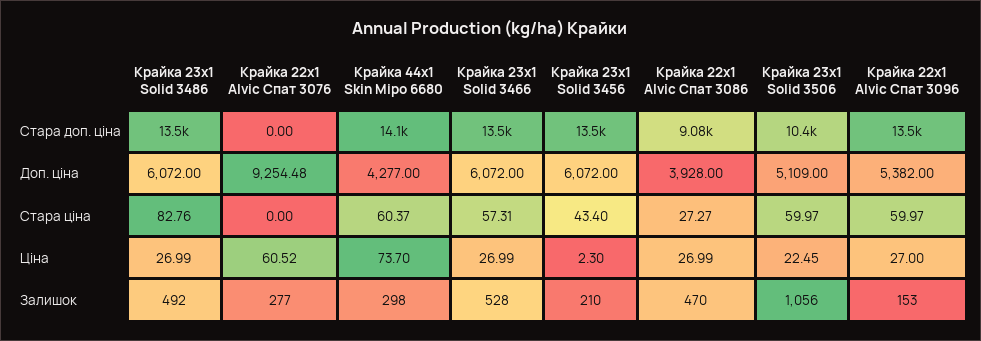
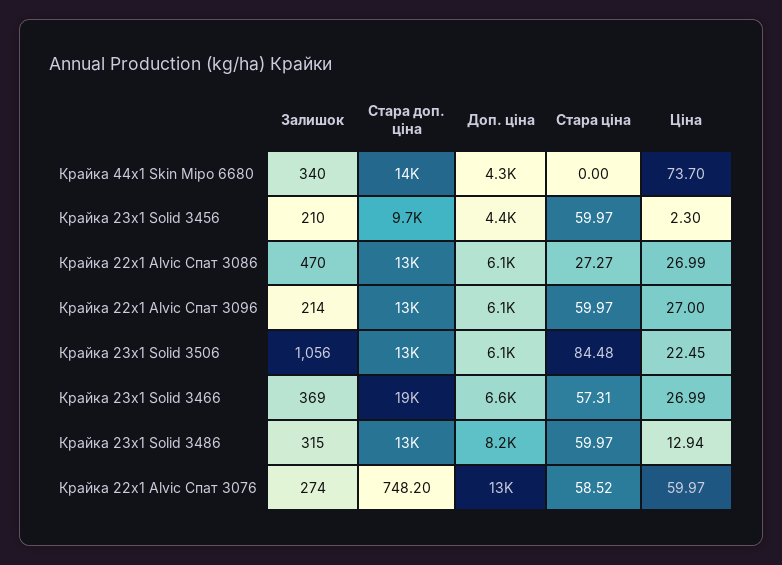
Крайка 22x1 Alvic Спат 3076, Стара доп. ціна: 0 -> 748.2
Крайка 23x1 Solid 3466, Стара доп. ціна: 13500 -> 19000
Крайка 23x1 Solid 3456, Стара доп. ціна: 13500 -> 9700
Крайка 22x1 Alvic Спат 3086, Стара доп. ціна: 9080 -> 13000
Крайка 23x1 Solid 3506, Стара доп. ціна: 10400 -> 13000
Крайка 23x1 Solid 3486, Доп. ціна: 6072 -> 8200
Крайка 22x1 Alvic Спат 3076, Доп. ціна: 9254.48 -> 13000
Крайка 23x1 Solid 3466, Доп. ціна: 6072 -> 6600
Крайка 23x1 Solid 3456, Доп. ціна: 6072 -> 4400
Крайка 22x1 Alvic Спат 3086, Доп. ціна: 3928 -> 6100
Крайка 23x1 Solid 3506, Доп. ціна: 5109 -> 6100
Крайка 22x1 Alvic Спат 3096, Доп. ціна: 5382 -> 6100
Крайка 23x1 Solid 3486, Стара ціна: 82.76 -> 59.97
Крайка 22x1 Alvic Спат 3076, Стара ціна: 0 -> 58.52
Крайка 44x1 Skin Міро 6680, Стара ціна: 60.37 -> 0
Крайка 23x1 Solid 3456, Стара ціна: 43.4 -> 59.97
Крайка 23x1 Solid 3506, Стара ціна: 59.97 -> 84.48
Крайка 23x1 Solid 3486, Ціна: 26.99 -> 12.94
Крайка 22x1 Alvic Спат 3076, Ціна: 60.52 -> 59.97
Крайка 23x1 Solid 3486, Залишок: 492 -> 315
Крайка 22x1 Alvic Спат 3076, Залишок: 277 -> 274
Крайка 44x1 Skin Міро 6680, Залишок: 298 -> 340
Крайка 23x1 Solid 3466, Залишок: 528 -> 369
Крайка 22x1 Alvic Спат 3096, Залишок: 153 -> 214

